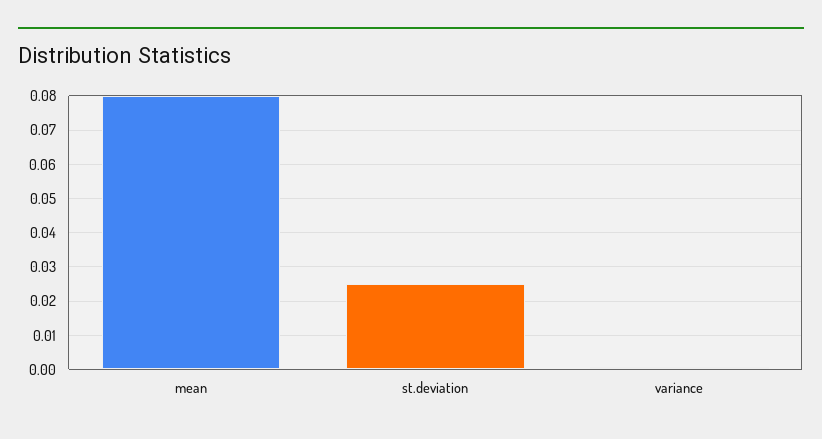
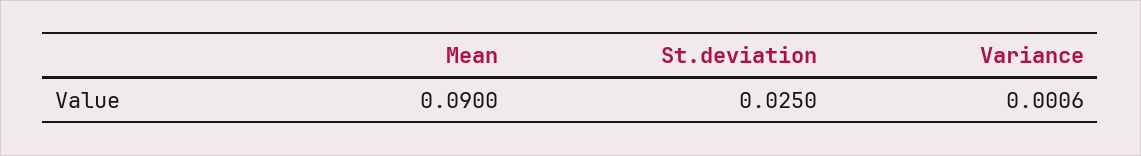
mean: 0.08 -> 0.09

